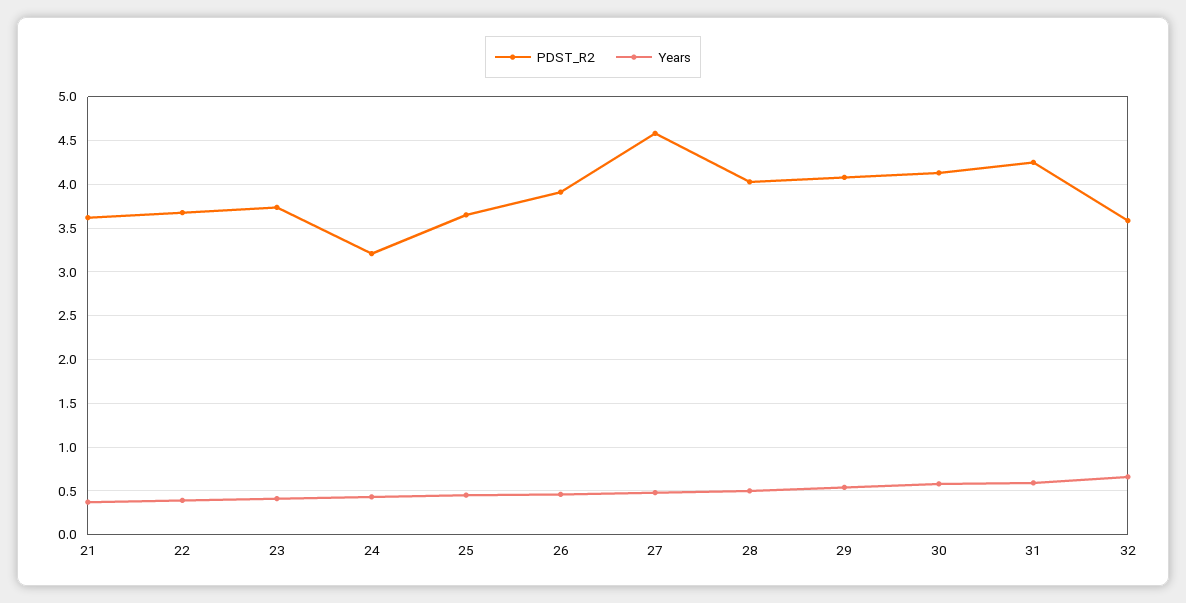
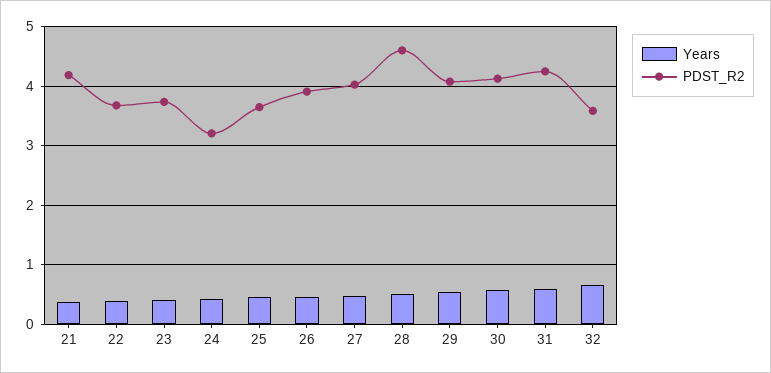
PDST_R2, 21: 3.6 -> 4.2
PDST_R2, 27: 4.6 -> 4
PDST_R2, 28: 4 -> 4.6

